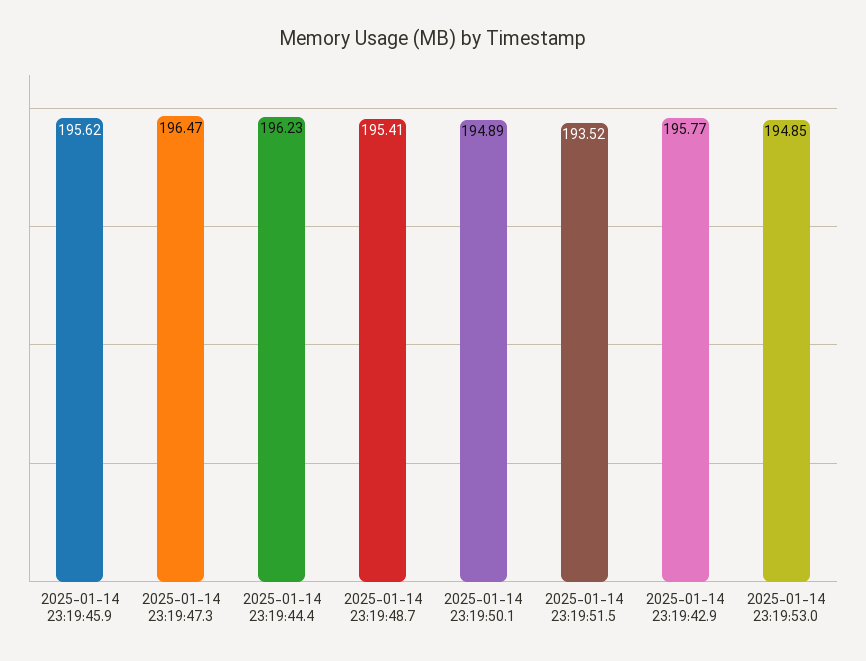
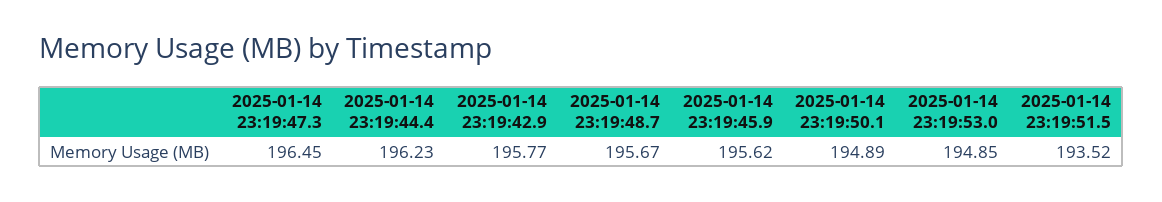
2025-01-14 23:19:47.3: 196.47 -> 196.45
2025-01-14 23:19:48.7: 195.41 -> 195.67

